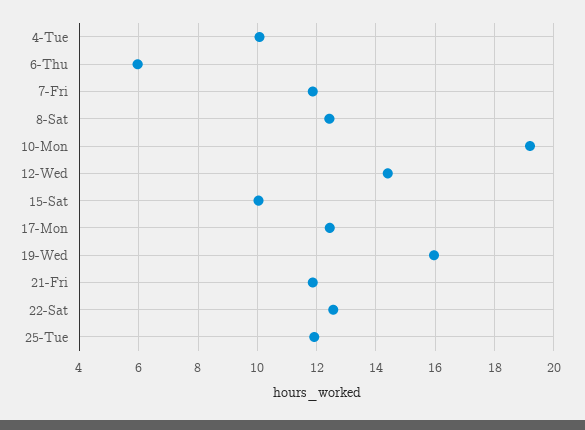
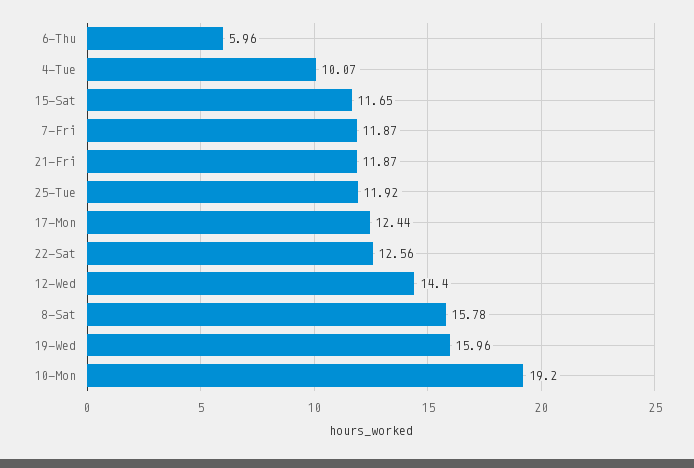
8-Sat: 12.5 -> 15.78
15-Sat: 10 -> 11.65

